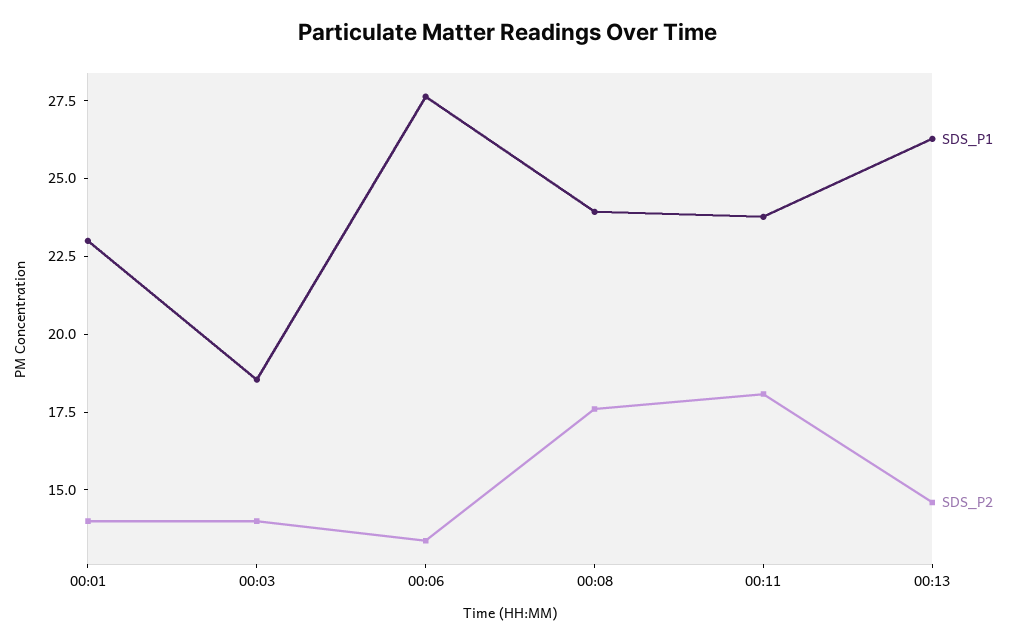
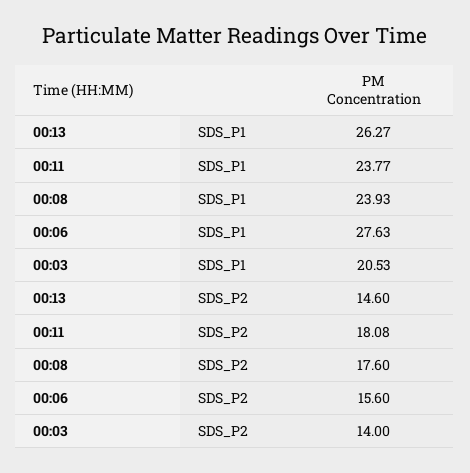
SDS_P1, 00:01: 23 -> none
SDS_P2, 00:01: 14 -> none
SDS_P1, 00:03: 18.5 -> 20.53
SDS_P2, 00:06: 13.5 -> 15.6

